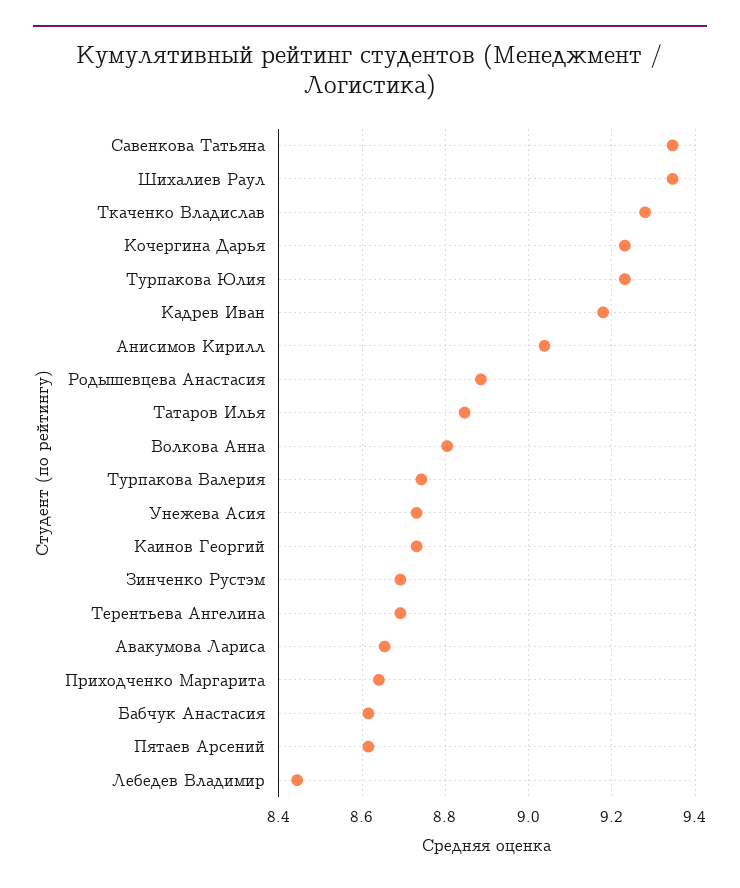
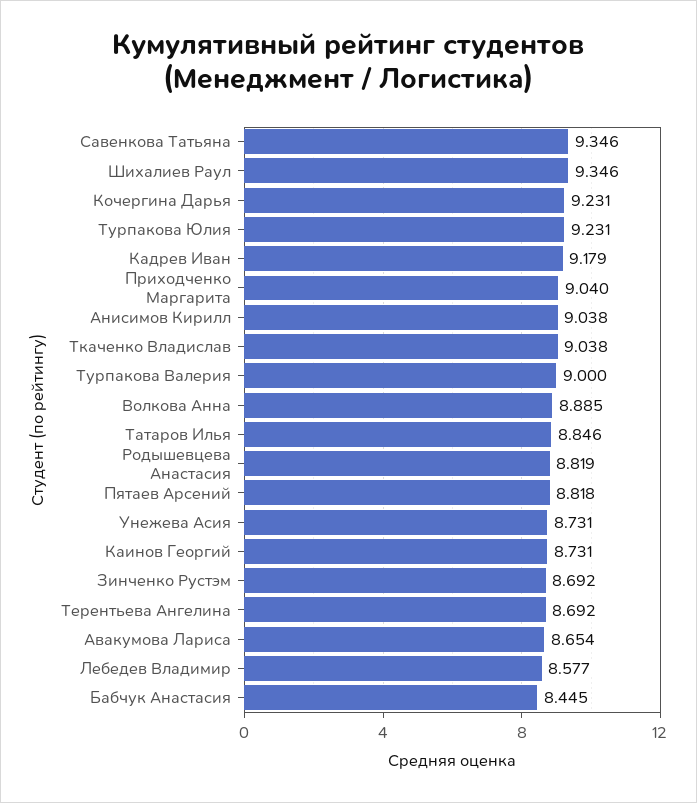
Ткаченко Владислав: 9.28 -> 9.038
Родышевцева Анастасия: 8.88 -> 8.819
Волкова Анна: 8.8 -> 8.885
Турпакова Валерия: 8.74 -> 9
Приходченко Маргарита: 8.64 -> 9.04
Бабчук Анастасия: 8.62 -> 8.445
Пятаев Арсений: 8.62 -> 8.818
Лебедев Владимир: 8.44 -> 8.577

